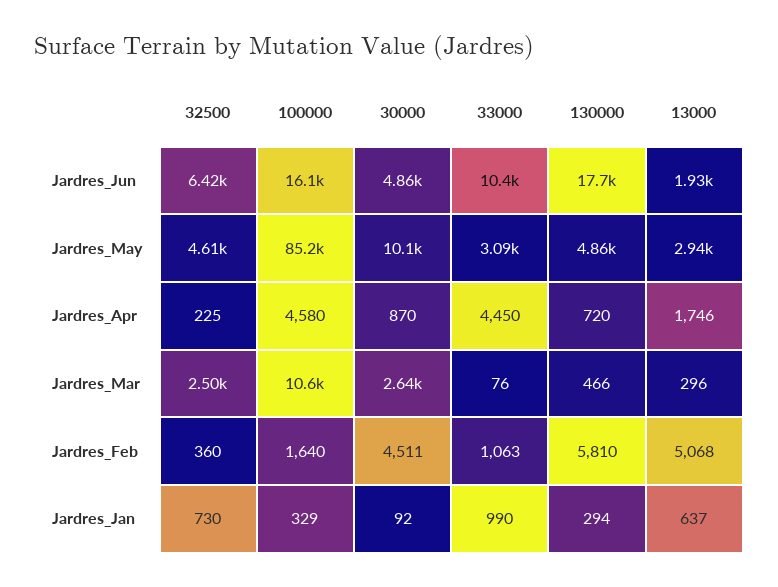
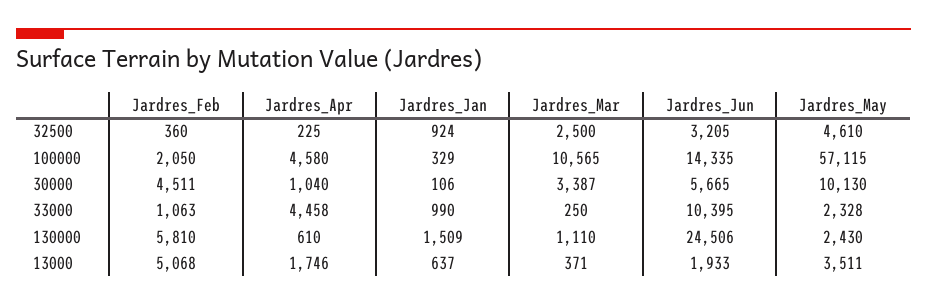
32500, Jardres_Jun: 6420 -> 3205
100000, Jardres_Jun: 16100 -> 14335
30000, Jardres_Jun: 4860 -> 5665
130000, Jardres_Jun: 17700 -> 24506
100000, Jardres_May: 85200 -> 57115
33000, Jardres_May: 3090 -> 2328
130000, Jardres_May: 4860 -> 2430
13000, Jardres_May: 2940 -> 3511
30000, Jardres_Apr: 870 -> 1040
33000, Jardres_Apr: 4450 -> 4458
130000, Jardres_Apr: 720 -> 610
30000, Jardres_Mar: 2640 -> 3387
33000, Jardres_Mar: 76 -> 250
130000, Jardres_Mar: 466 -> 1110
13000, Jardres_Mar: 296 -> 371
100000, Jardres_Feb: 1640 -> 2050
32500, Jardres_Jan: 730 -> 924
30000, Jardres_Jan: 92 -> 106
130000, Jardres_Jan: 294 -> 1509

